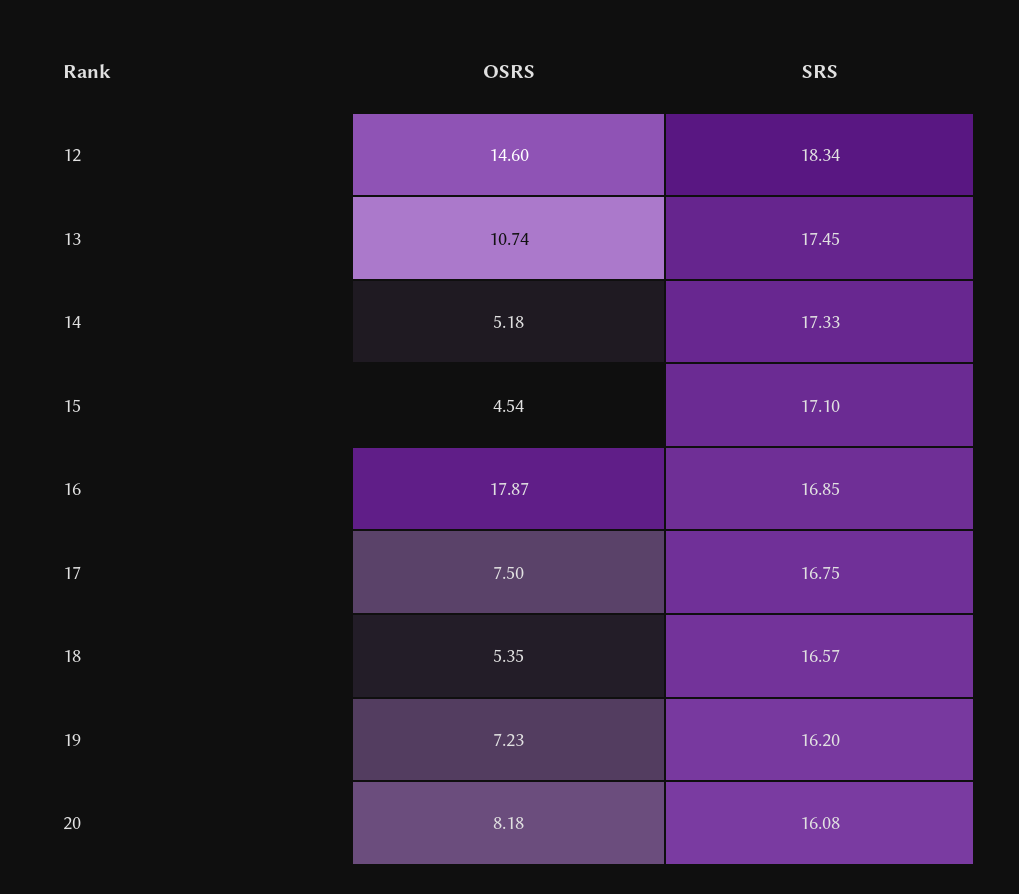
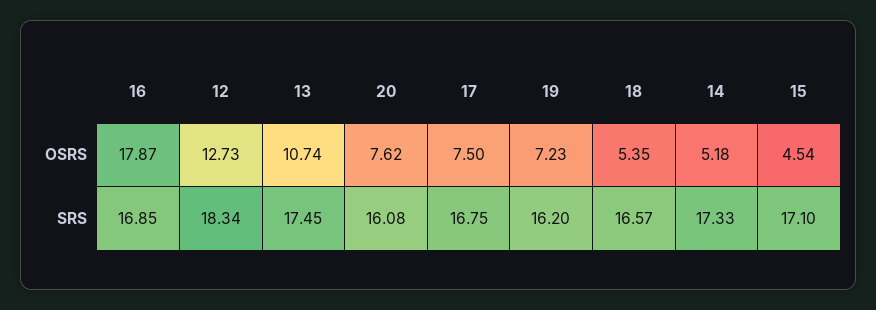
OSRS, 12: 14.6 -> 12.73
OSRS, 20: 8.18 -> 7.62

